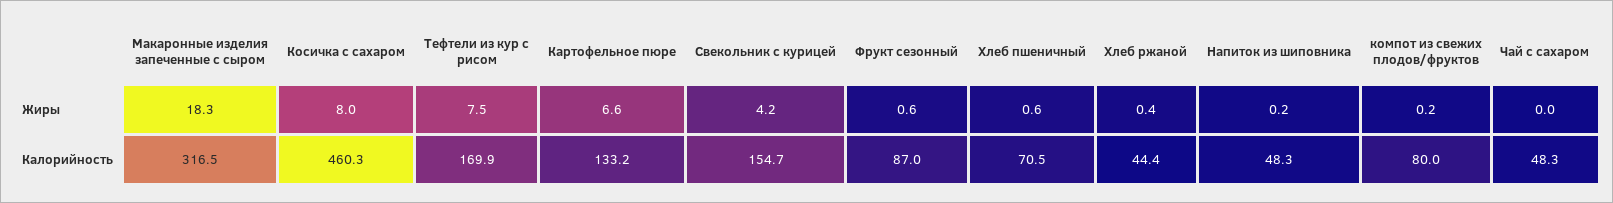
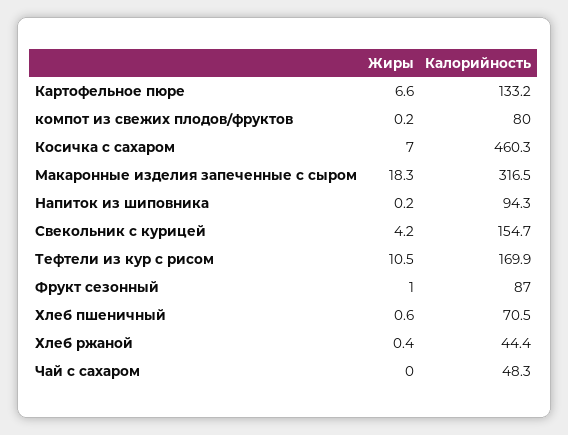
Косичка с сахаром, Жиры: 8 -> 7
Тефтели из кур с рисом, Жиры: 7.5 -> 10.5
Фрукт сезонный, Жиры: 0.6 -> 1
Напиток из шиповника, Калорийность: 48.3 -> 94.3

